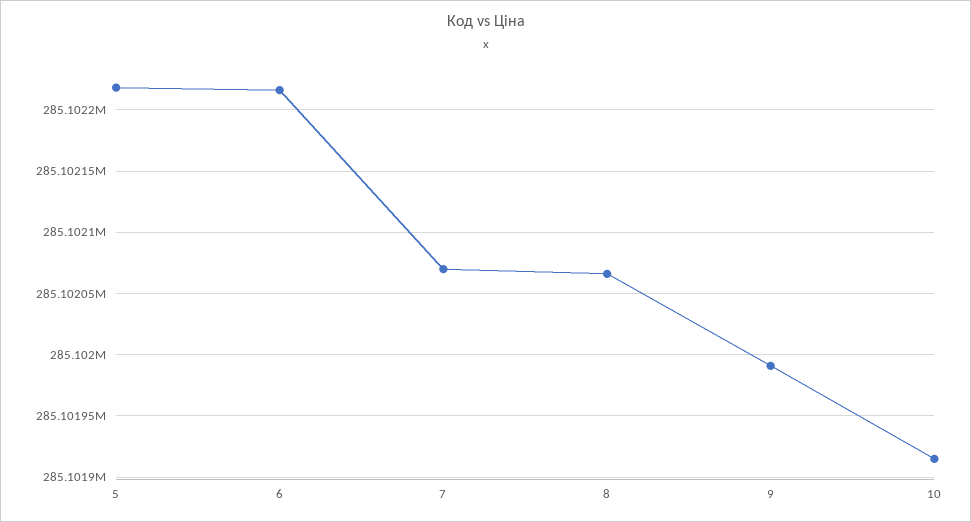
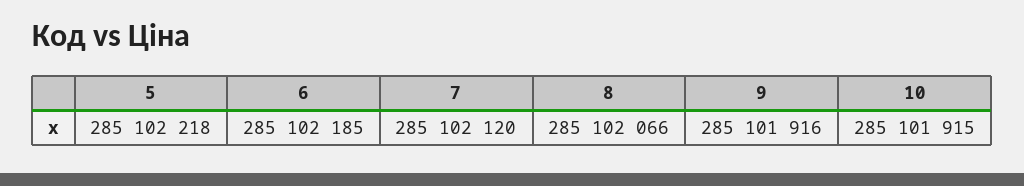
6: 285102215 -> 285102185
7: 285102070 -> 285102120
9: 285101990 -> 285101916

